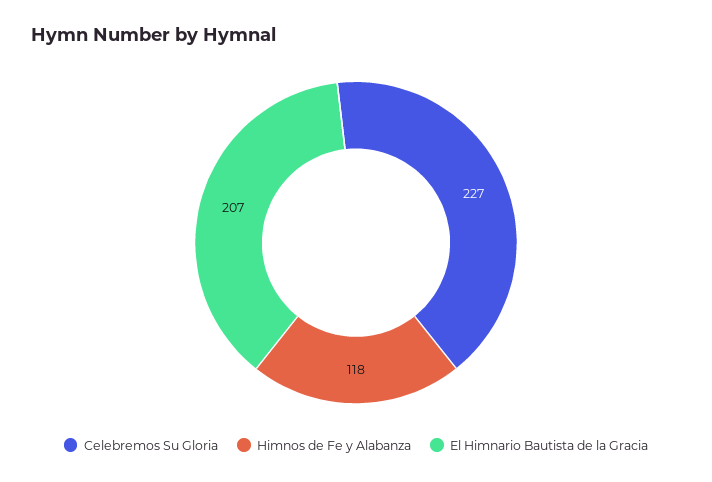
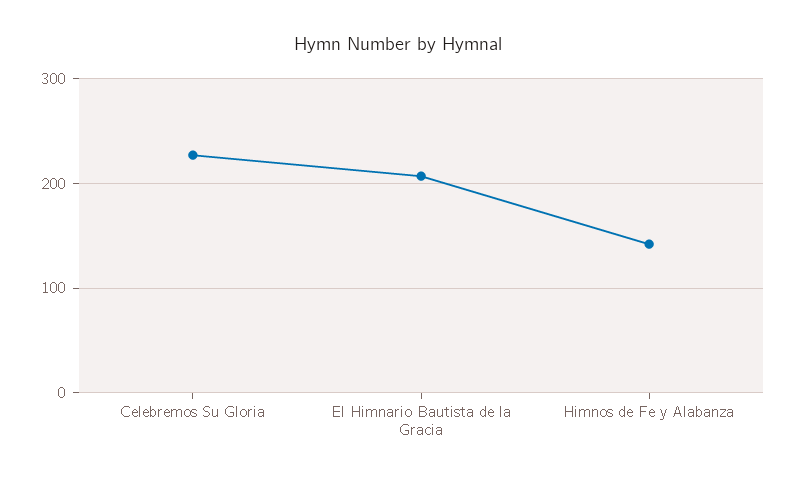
Himnos de Fe y Alabanza: 118 -> 140

